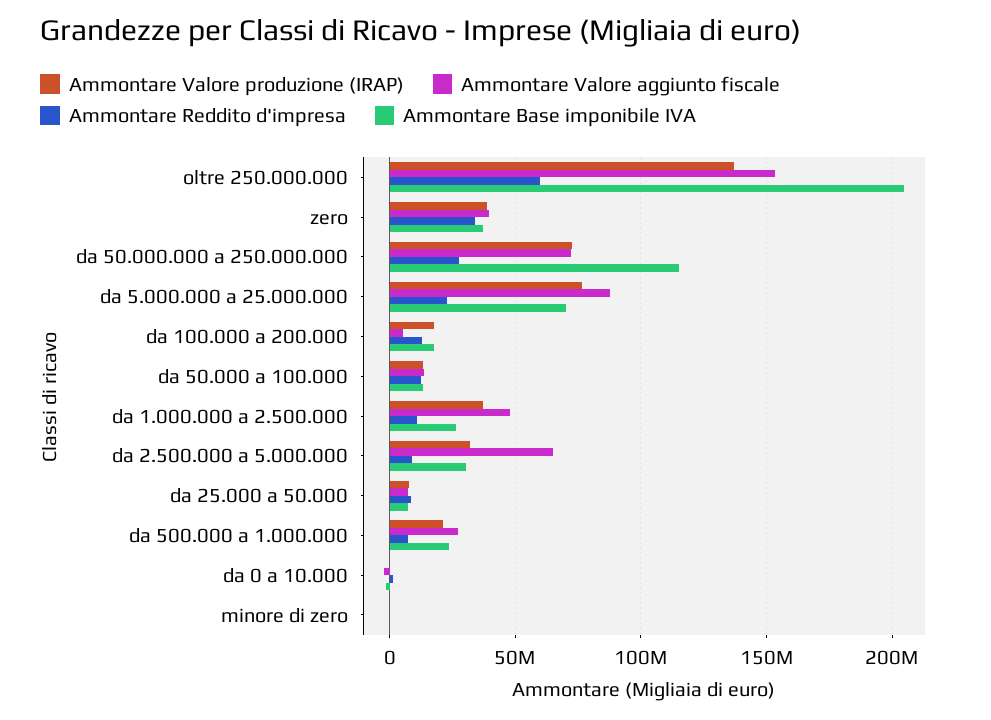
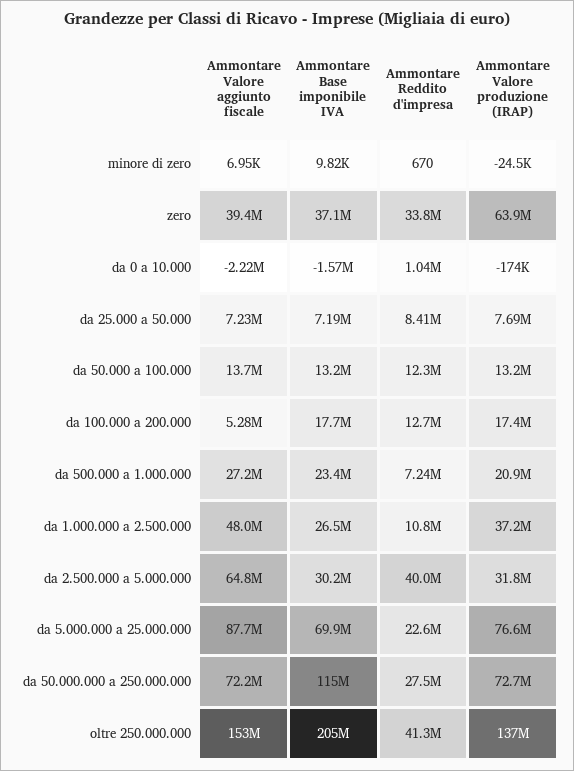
Ammontare Reddito d'impresa, oltre 250.000.000: 60000000 -> 41300000
Ammontare Valore produzione (IRAP), zero: 40000000 -> 63900000
Ammontare Reddito d'impresa, da 2.500.000 a 5.000.000: 10000000 -> 40000000

